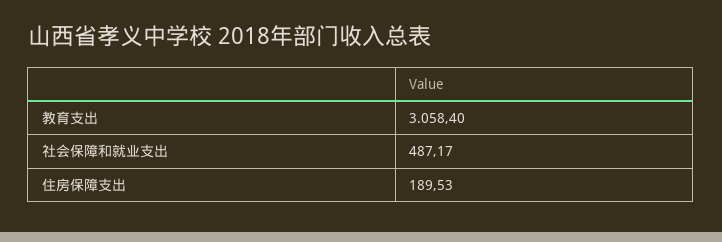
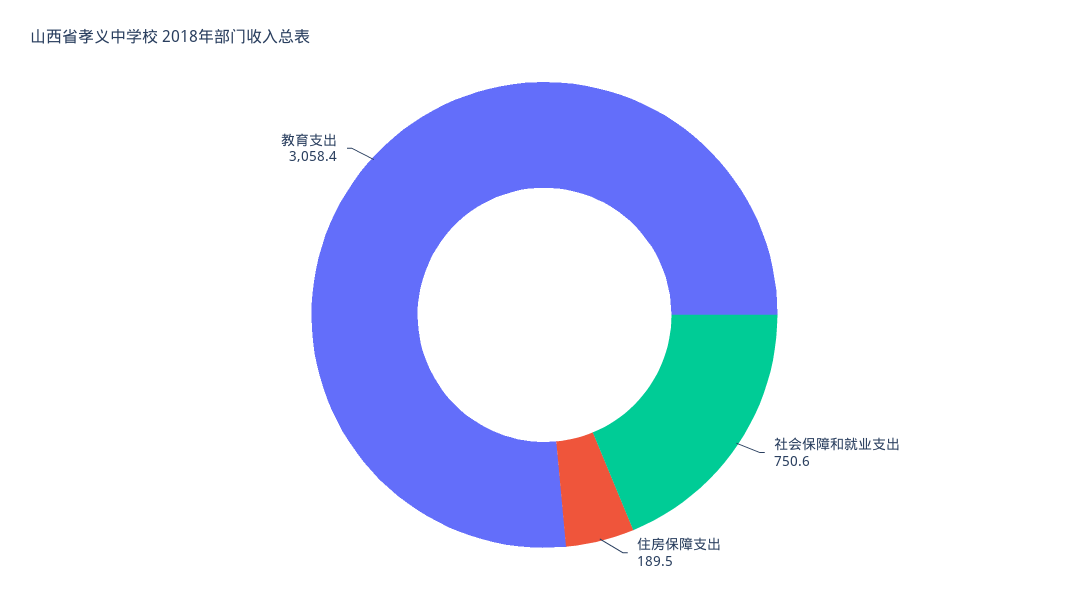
社会保障和就业支出: 487.17 -> 750.6

